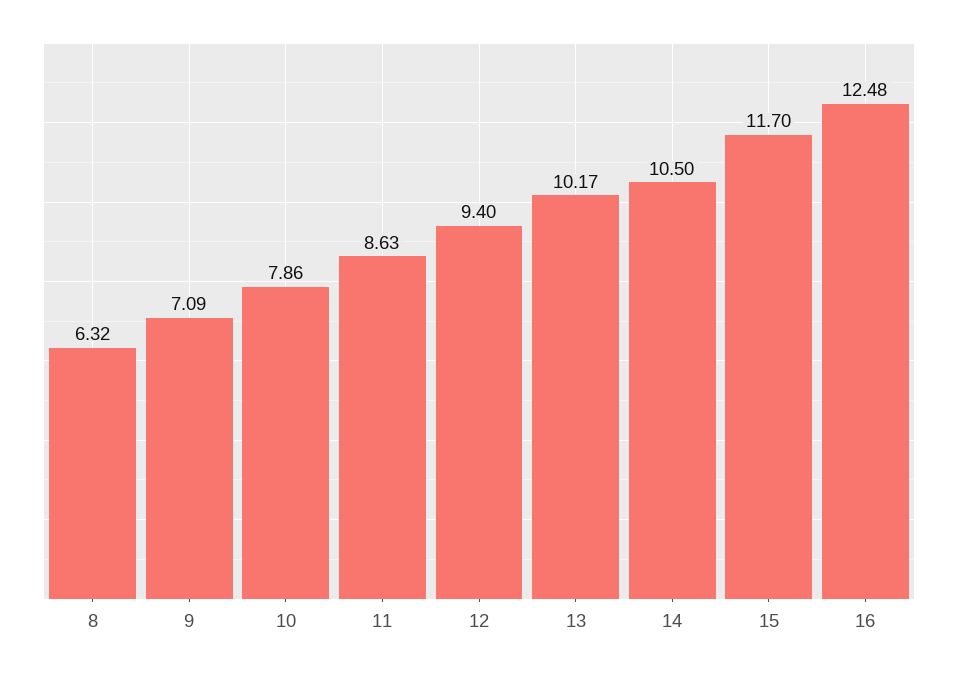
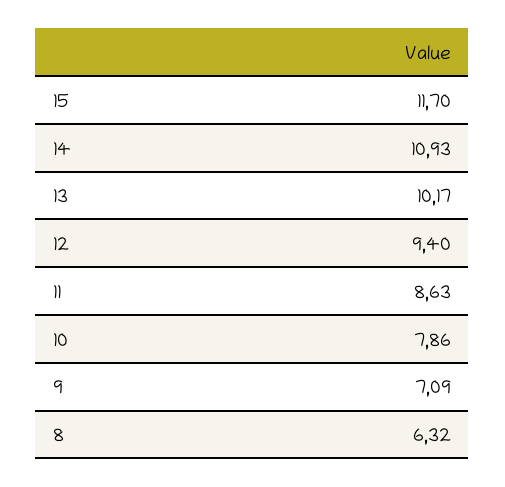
14: 10.5 -> 10.93
16: 12.48 -> none

